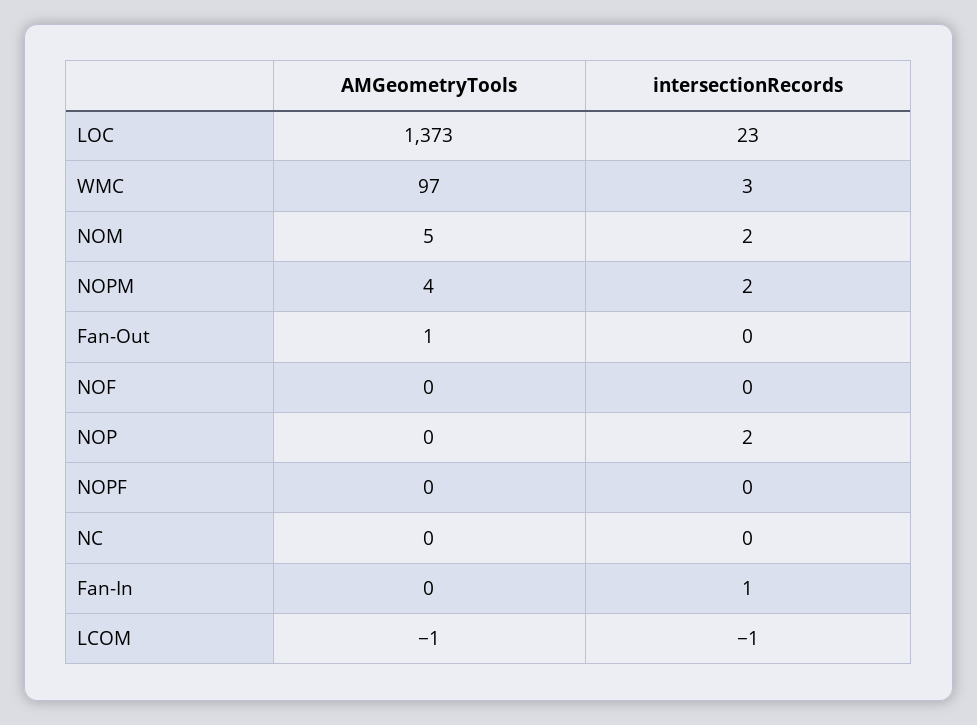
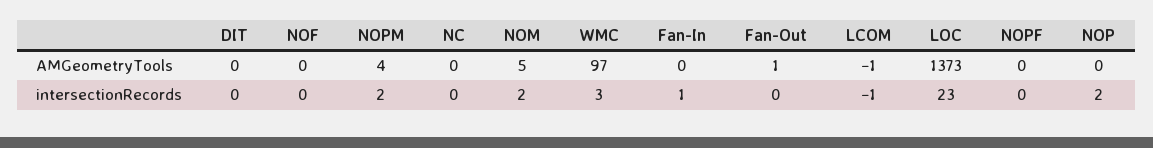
AMGeometryTools, DIT: none -> 0
intersectionRecords, DIT: none -> 0

